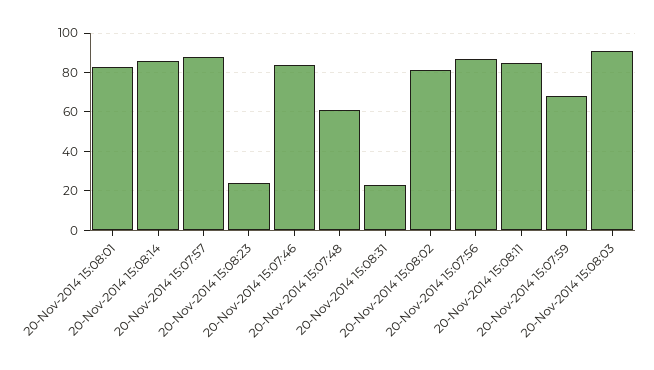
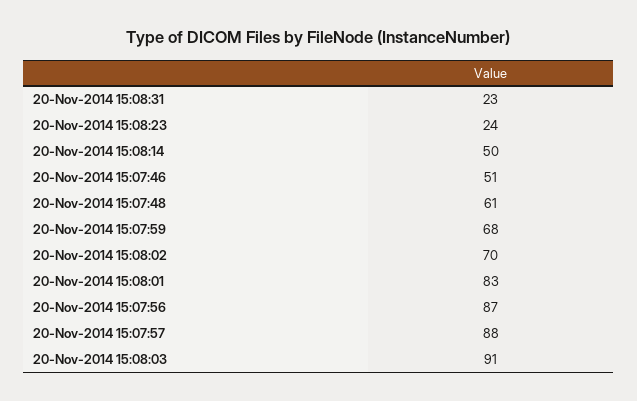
20-Nov-2014 15:08:14: 85 -> 50
20-Nov-2014 15:07:46: 85 -> 51
20-Nov-2014 15:08:02: 80 -> 70
20-Nov-2014 15:08:11: 85 -> none

